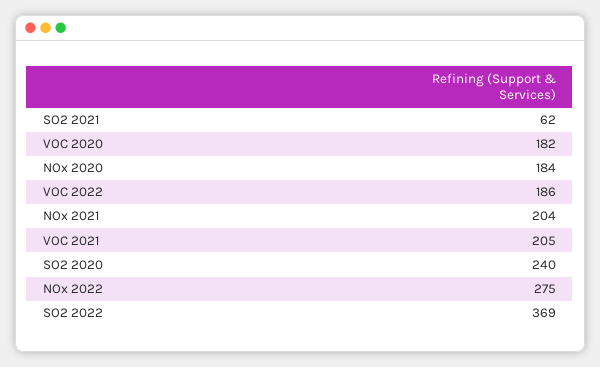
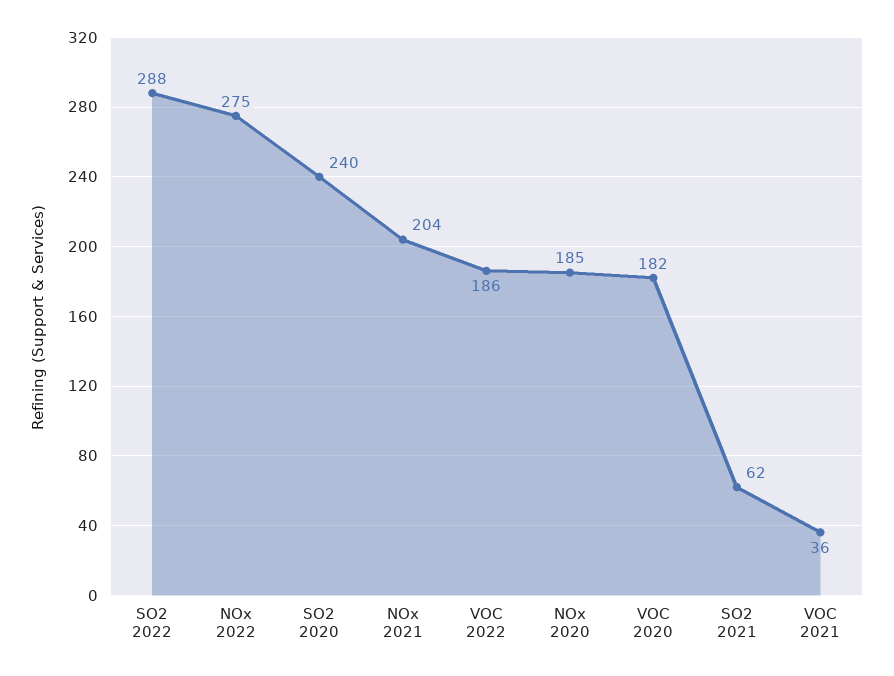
NOx 2020: 184 -> 185
VOC 2021: 205 -> 36
SO2 2022: 369 -> 288

